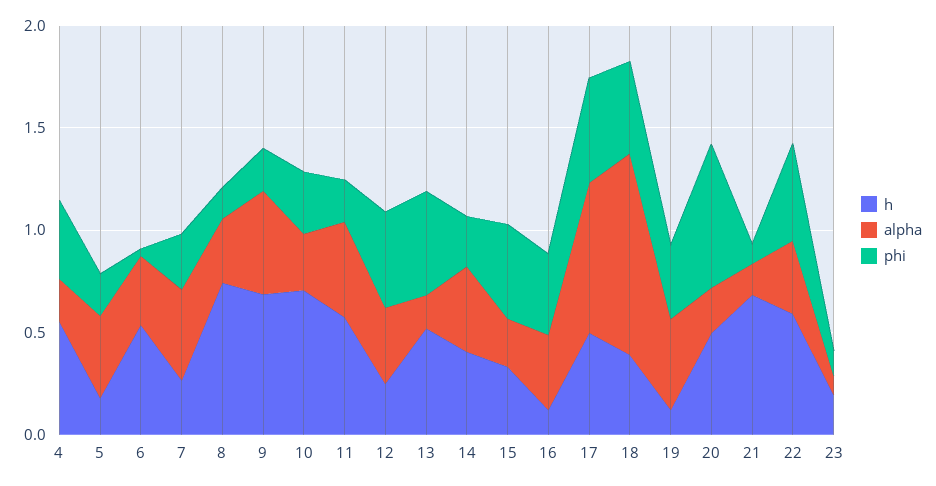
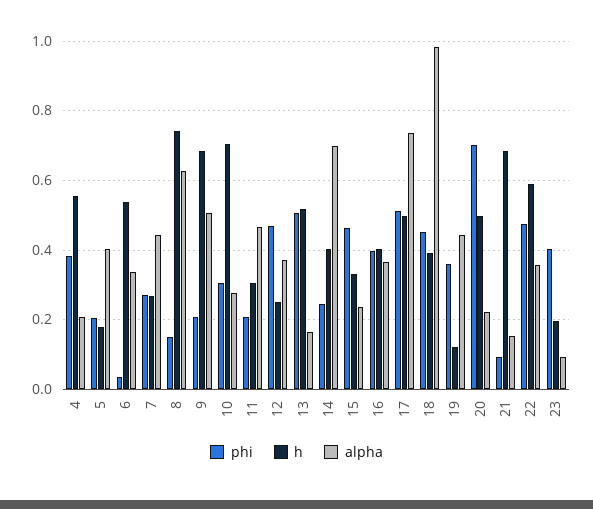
alpha, 8: 0.3 -> 0.62
h, 11: 0.6 -> 0.3
alpha, 14: 0.4 -> 0.7
h, 16: 0.1 -> 0.4
phi, 23: 0.1 -> 0.4

